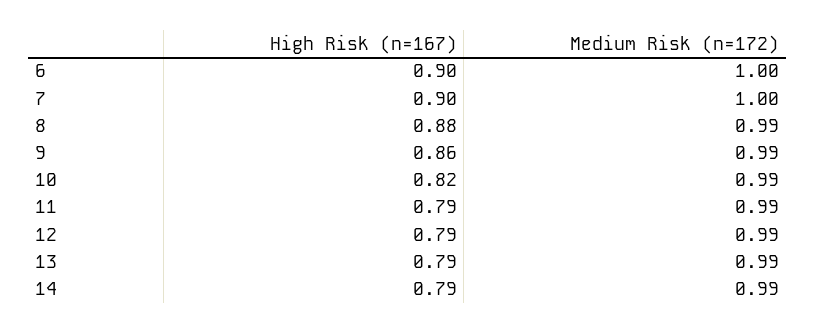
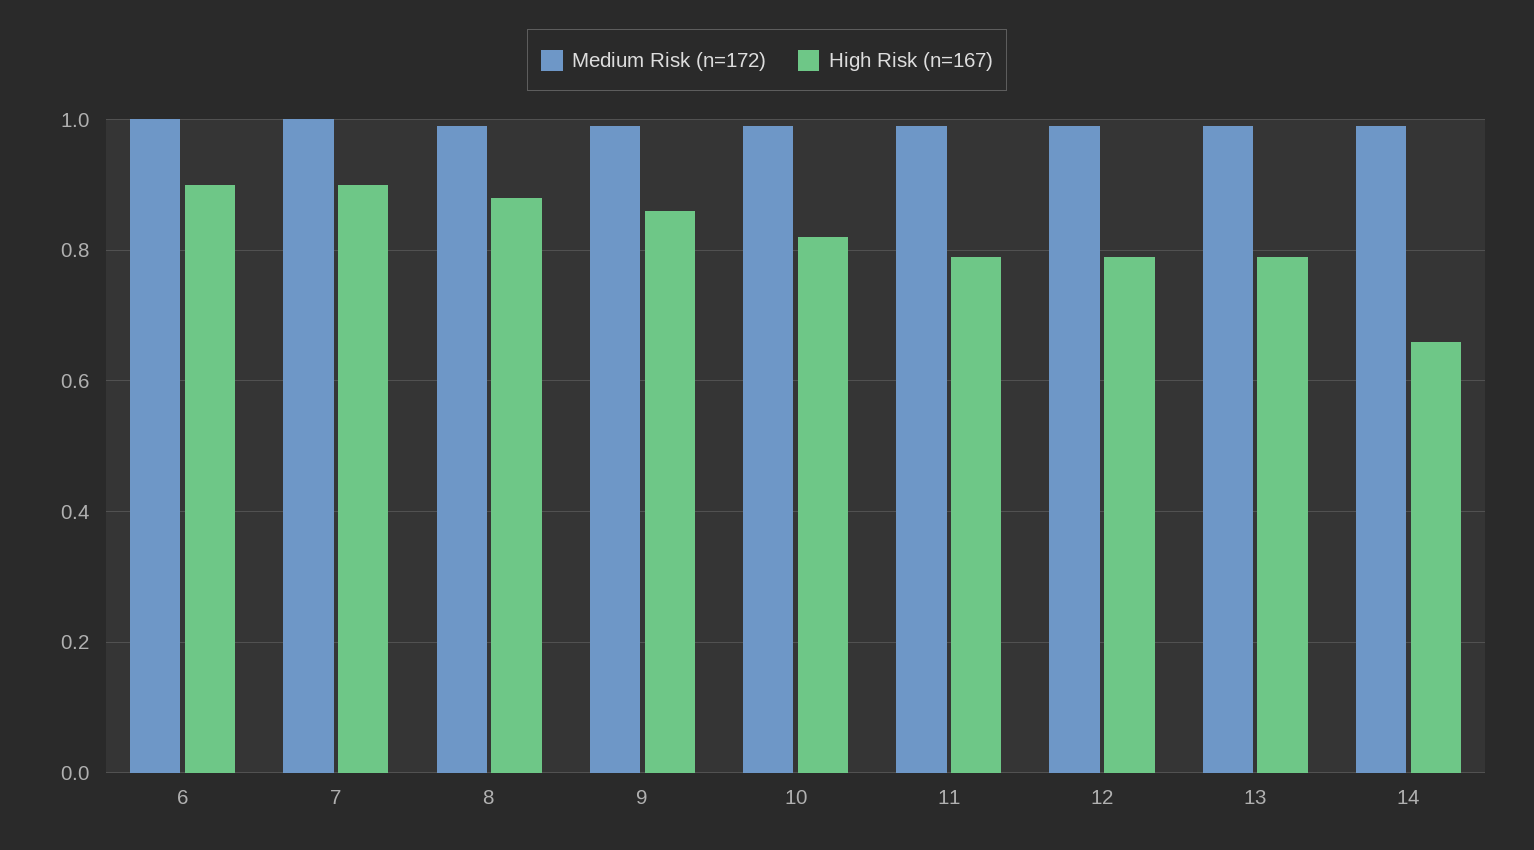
High Risk (n=167), 14: 0.79 -> 0.65

